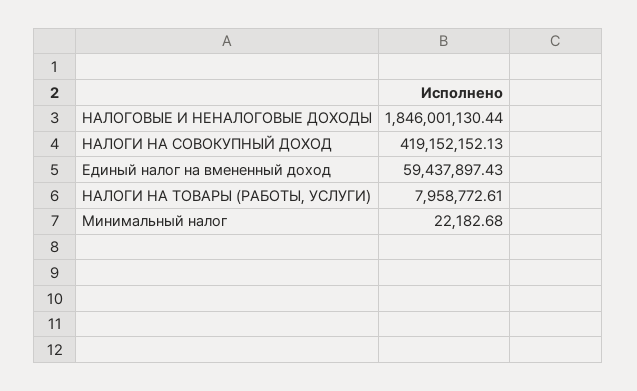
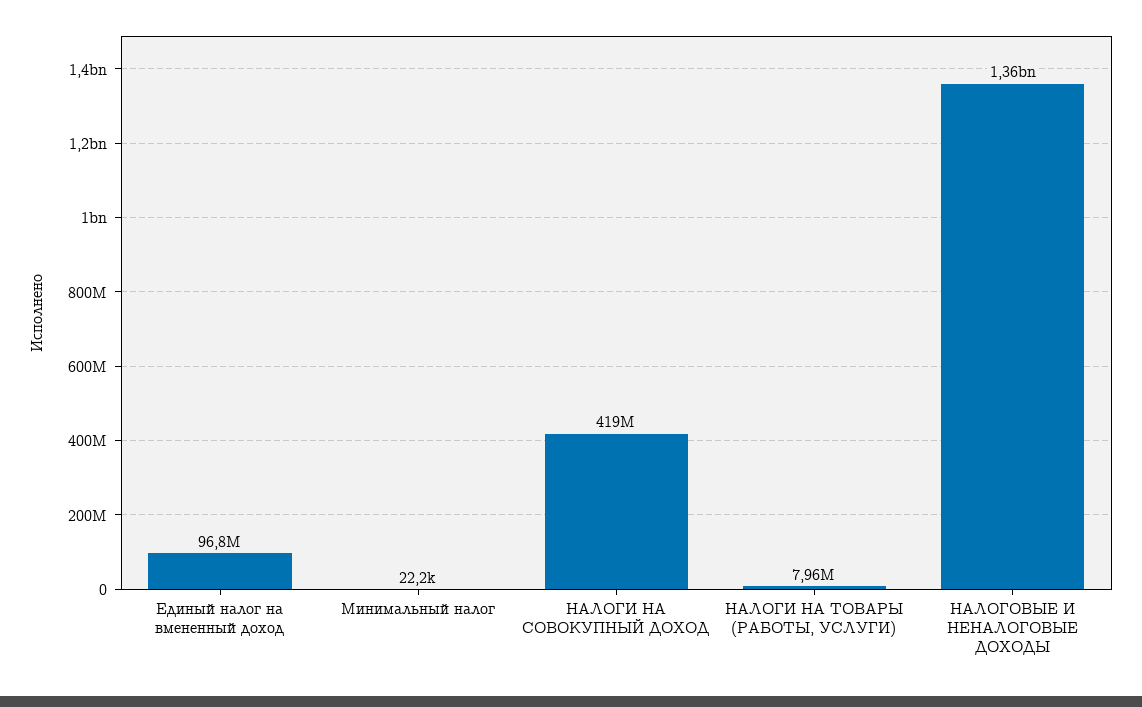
НАЛОГОВЫЕ И НЕНАЛОГОВЫЕ ДОХОДЫ: 1846001130.44 -> 1360000000
Единый налог на вмененный доход: 59437897.43 -> 96800000

